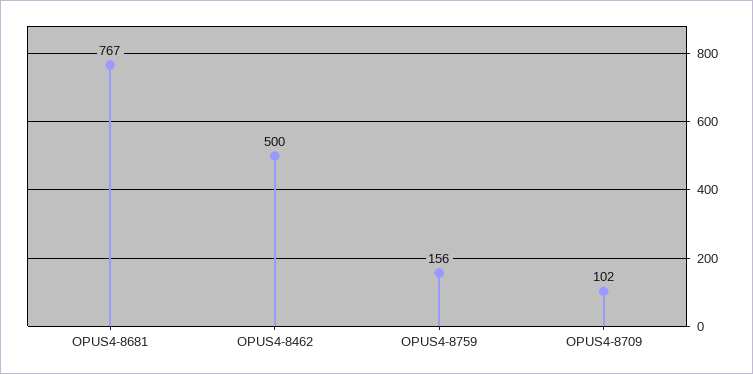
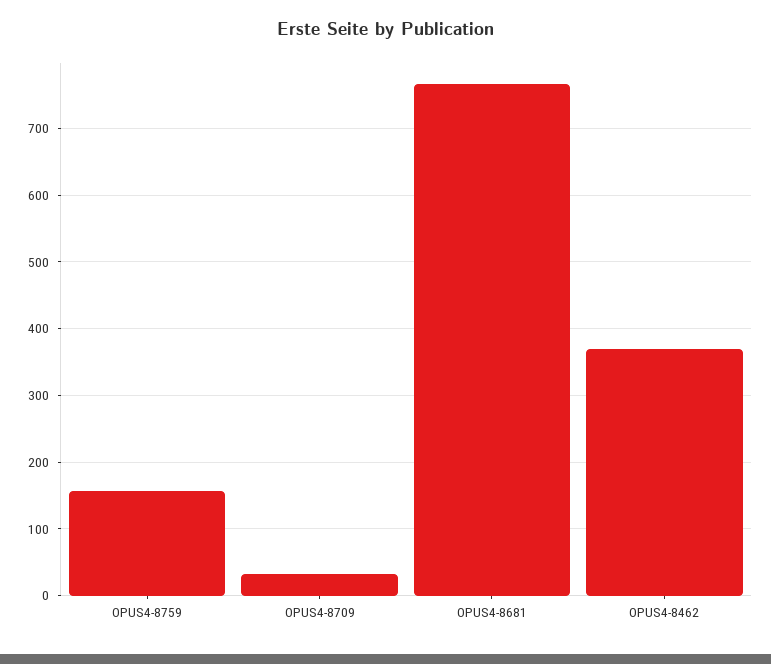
OPUS4-8462: 500 -> 370
OPUS4-8709: 102 -> 30

